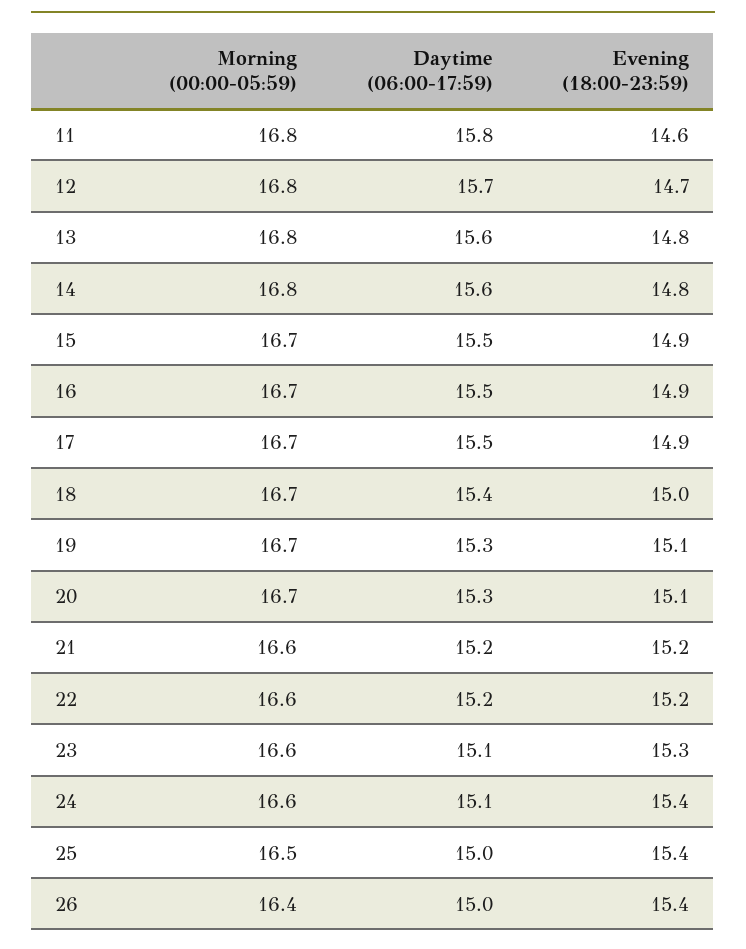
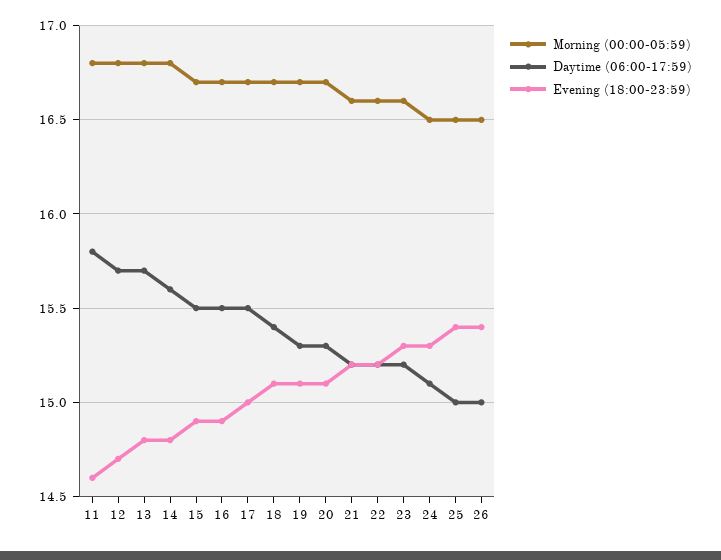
Daytime (06:00-17:59), 13: 15.6 -> 15.7
Evening (18:00-23:59), 17: 14.9 -> 15
Evening (18:00-23:59), 18: 15 -> 15.1
Daytime (06:00-17:59), 23: 15.1 -> 15.2
Morning (00:00-05:59), 24: 16.6 -> 16.5
Evening (18:00-23:59), 24: 15.4 -> 15.3
Morning (00:00-05:59), 26: 16.4 -> 16.5

